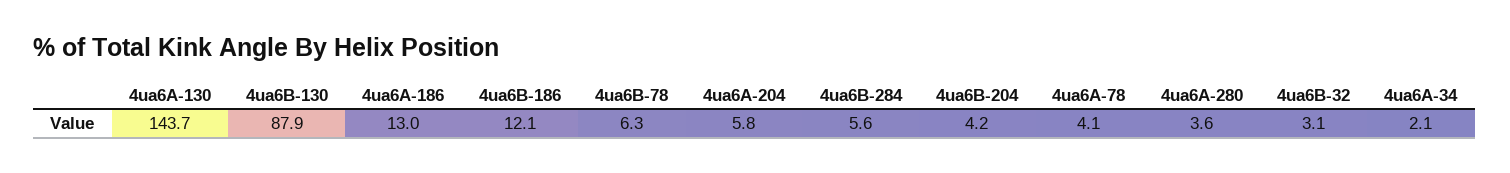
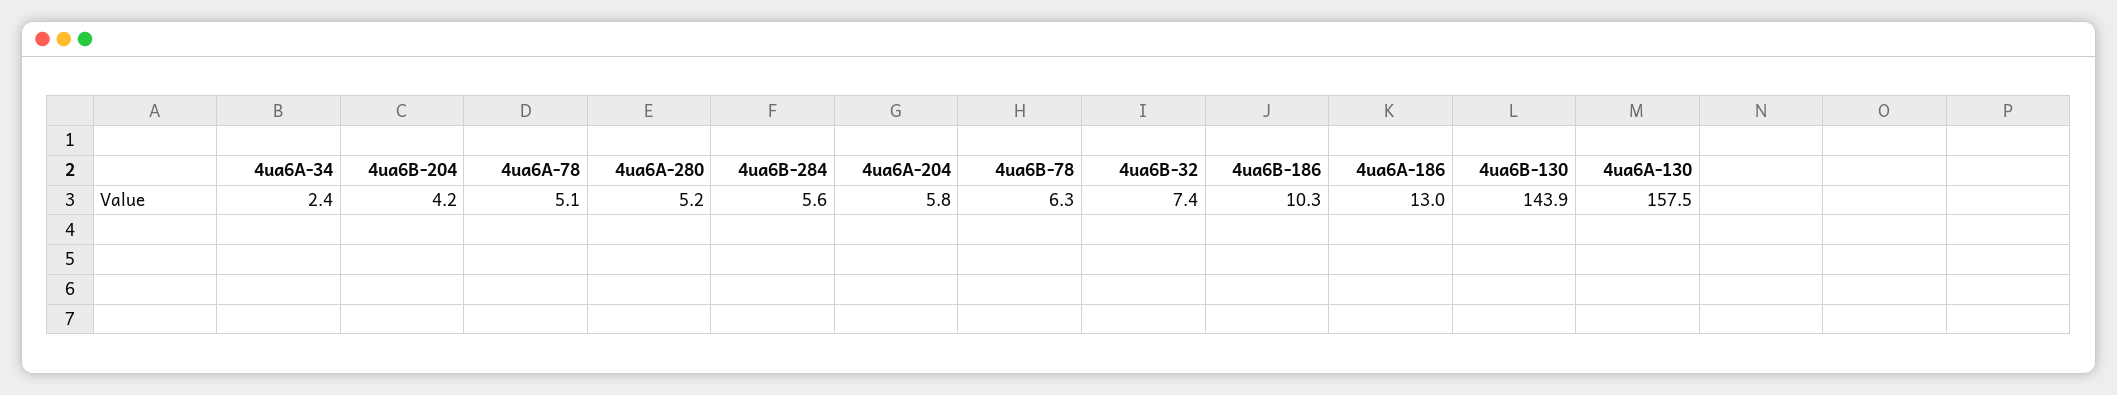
4ua6A-130: 143.7 -> 157.5
4ua6B-130: 87.9 -> 143.9
4ua6B-186: 12.1 -> 10.3
4ua6A-78: 4.1 -> 5.1
4ua6A-280: 3.6 -> 5.2
4ua6B-32: 3.1 -> 7.4
4ua6A-34: 2.1 -> 2.4

